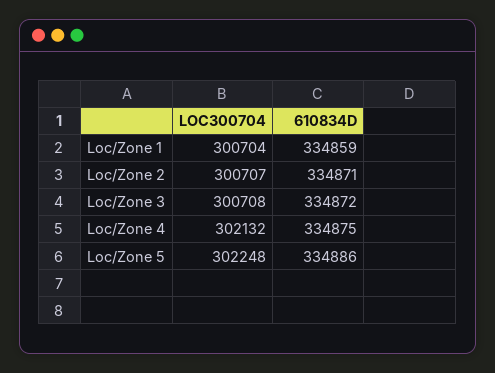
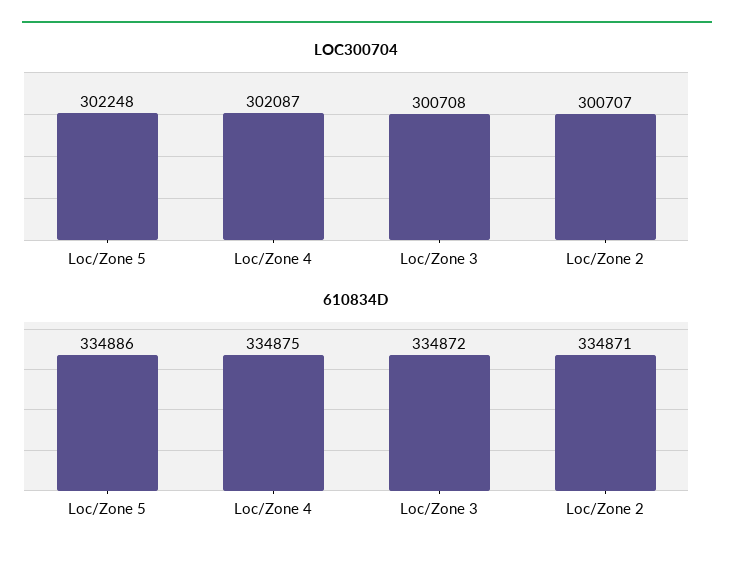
LOC300704, Loc/Zone 1: 300704 -> none
610834D, Loc/Zone 1: 334859 -> none
LOC300704, Loc/Zone 4: 302132 -> 302087

